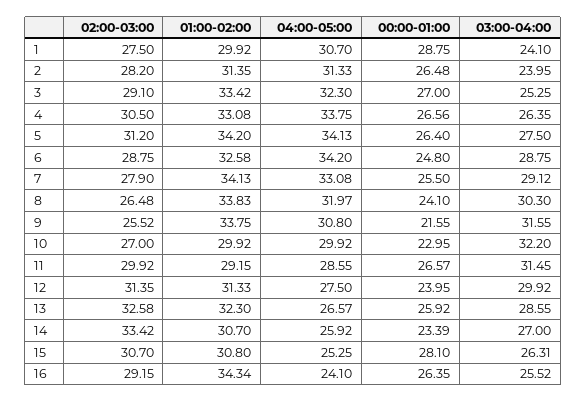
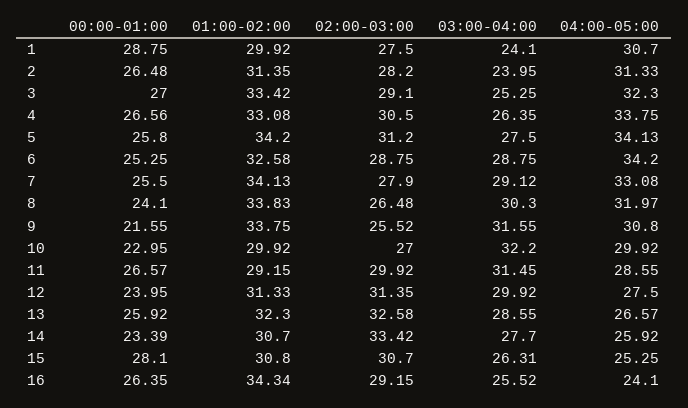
00:00-01:00, 5: 26.4 -> 25.8
00:00-01:00, 6: 24.8 -> 25.25
03:00-04:00, 14: 27 -> 27.7

